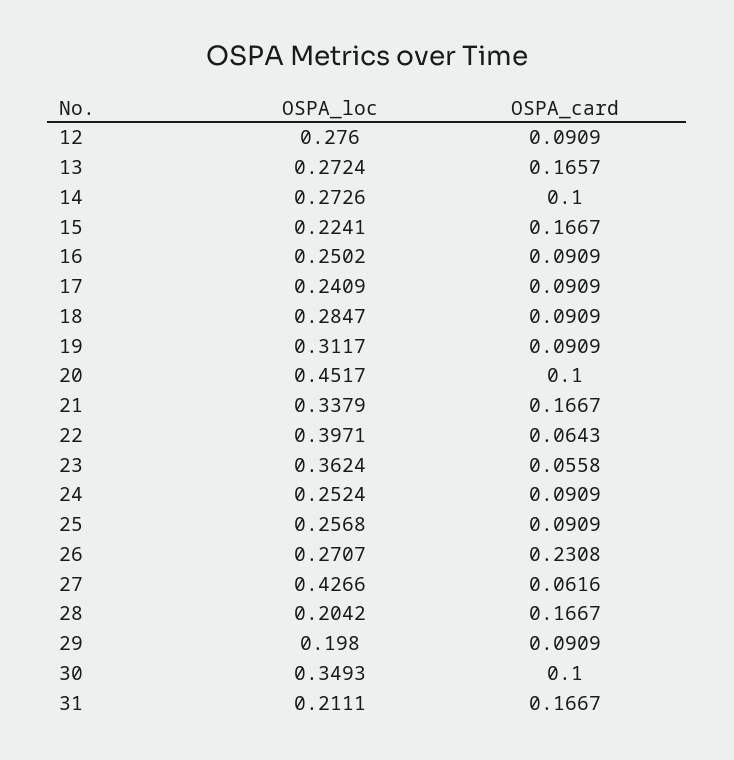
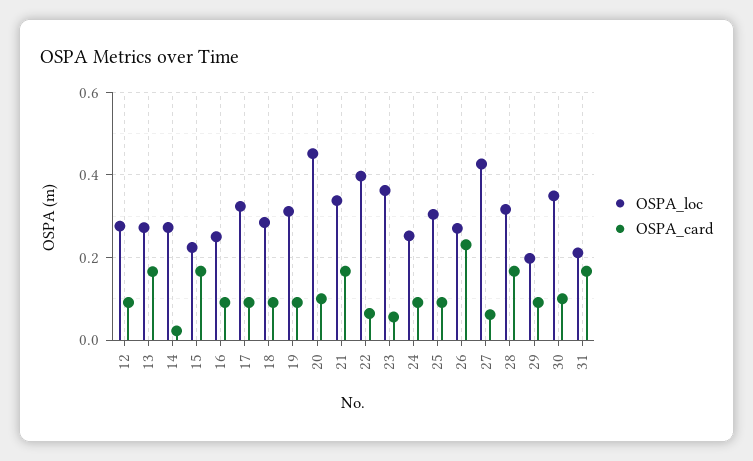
OSPA_card, 14: 0.1 -> 0.02
OSPA_loc, 17: 0.2409 -> 0.32
OSPA_loc, 25: 0.2568 -> 0.3
OSPA_loc, 28: 0.2042 -> 0.32

